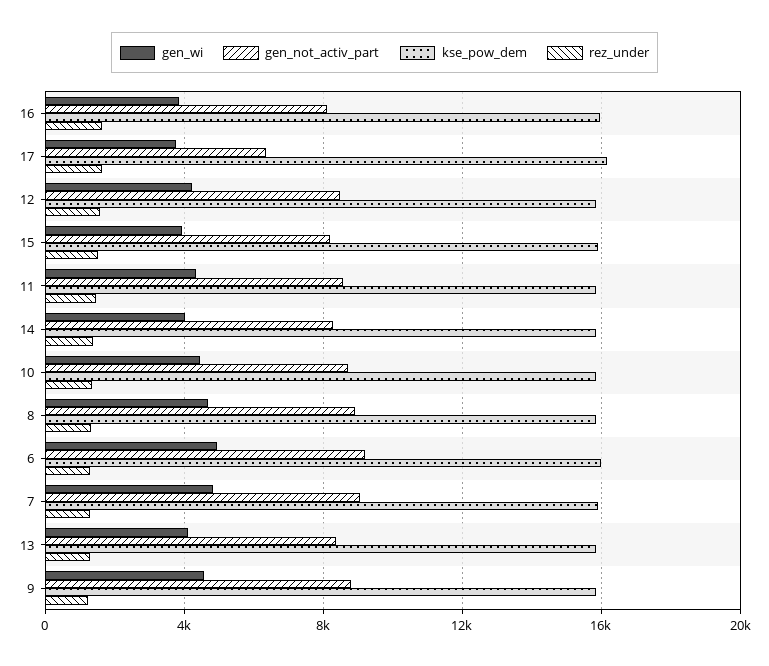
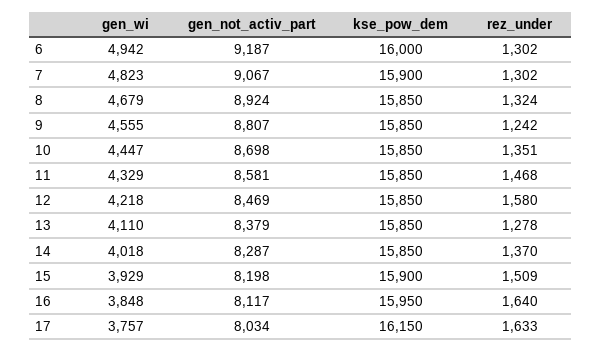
gen_not_activ_part, 17: 6500 -> 8034

